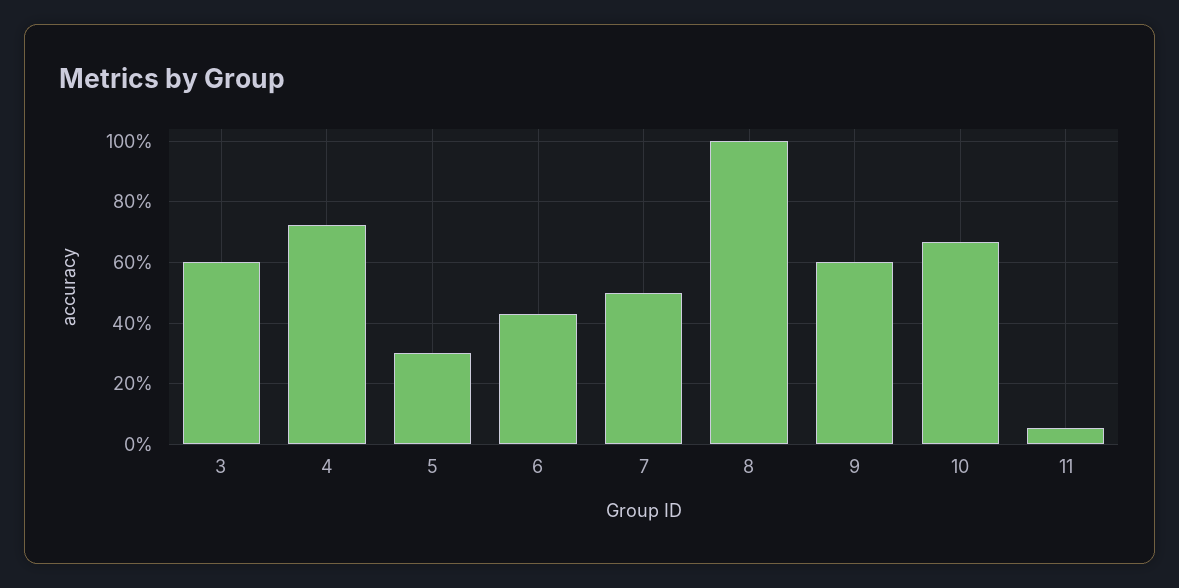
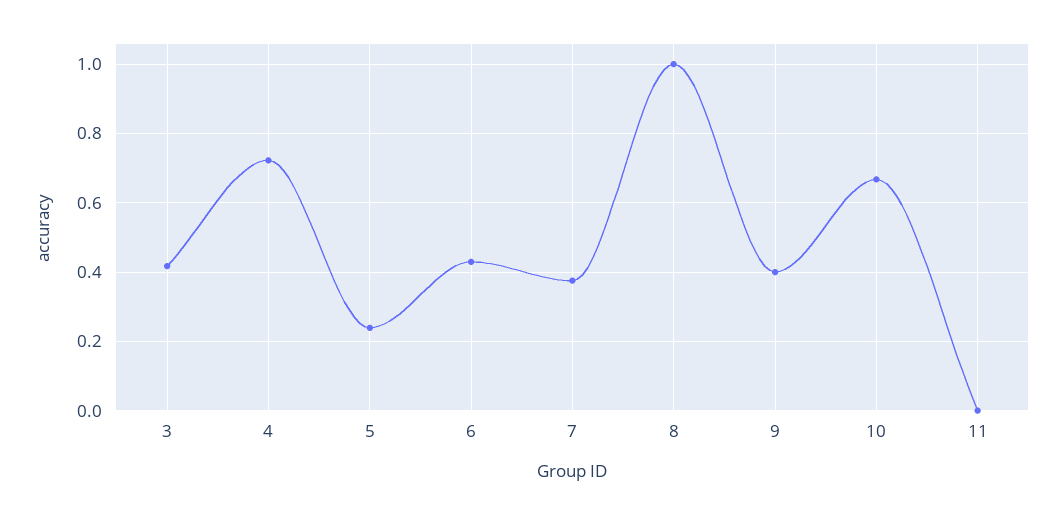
3: 0.6 -> 0.42
5: 0.3 -> 0.24
7: 0.5 -> 0.38
9: 0.6 -> 0.4
11: 0.06 -> 0

